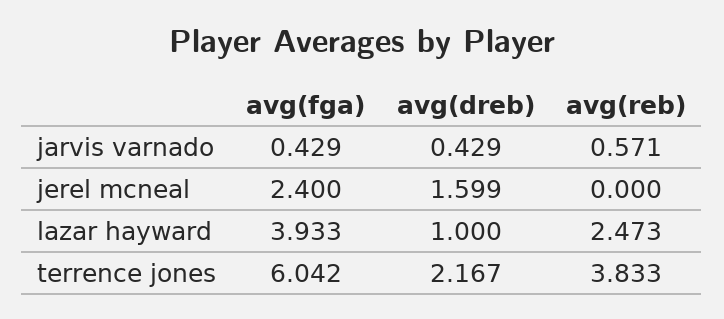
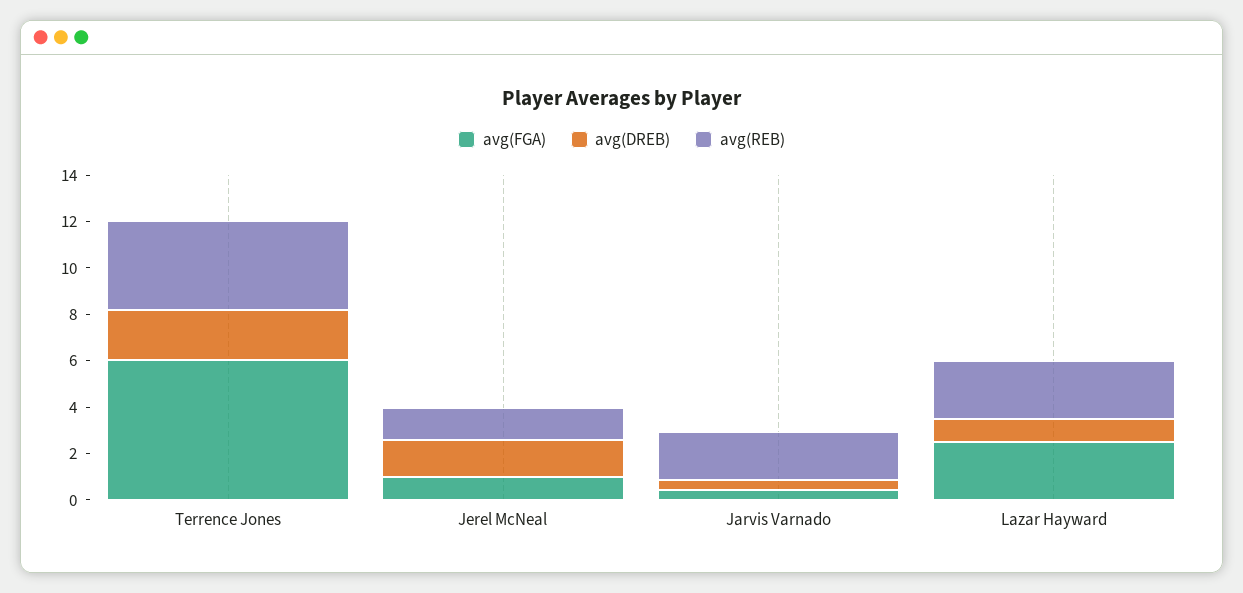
avg(reb), jarvis varnado: 0.571 -> 2
avg(fga), jerel mcneal: 2.4 -> 1
avg(reb), jerel mcneal: 0 -> 1.5
avg(fga), lazar hayward: 3.933 -> 2.5

